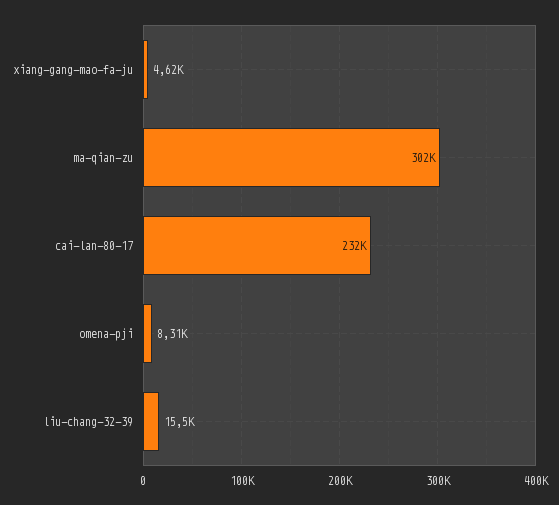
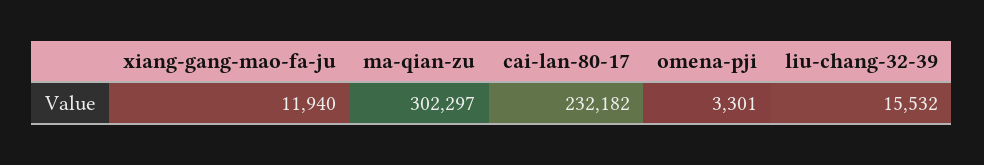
xiang-gang-mao-fa-ju: 4620 -> 11940
omena-pji: 8310 -> 3301

